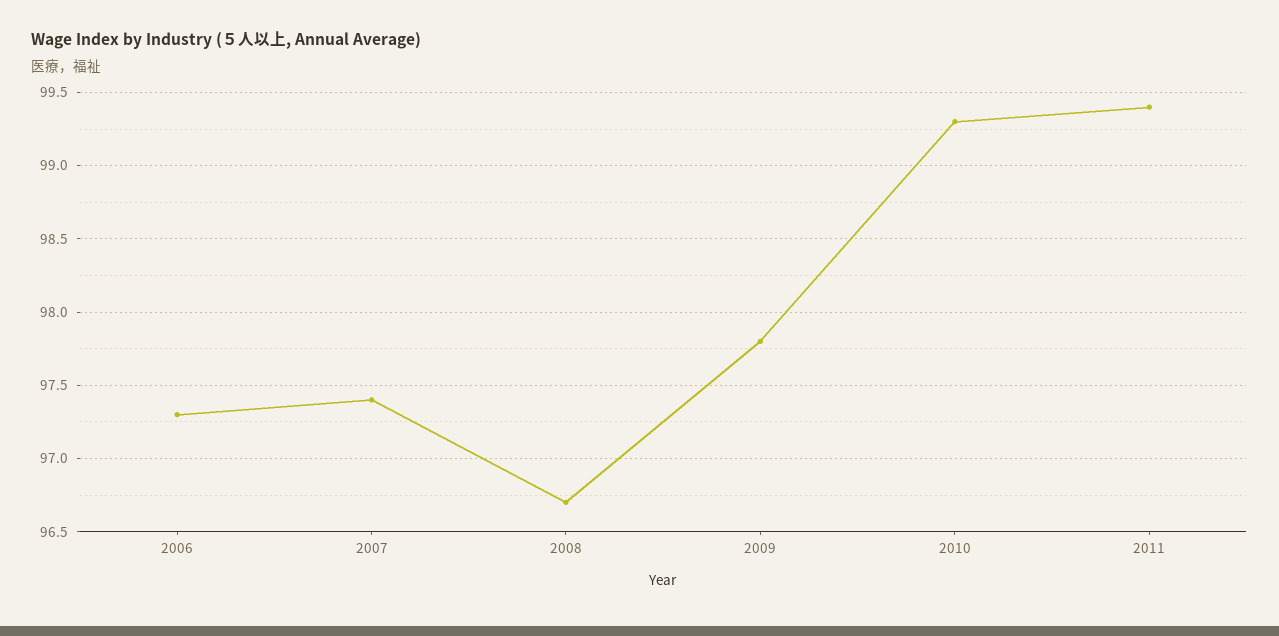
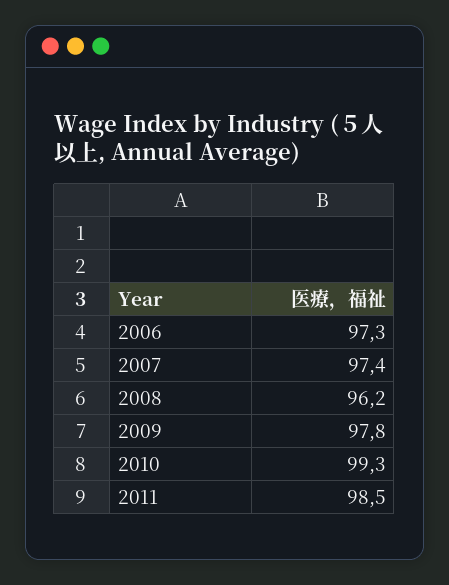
2008: 96.7 -> 96.2
2011: 99.4 -> 98.5

